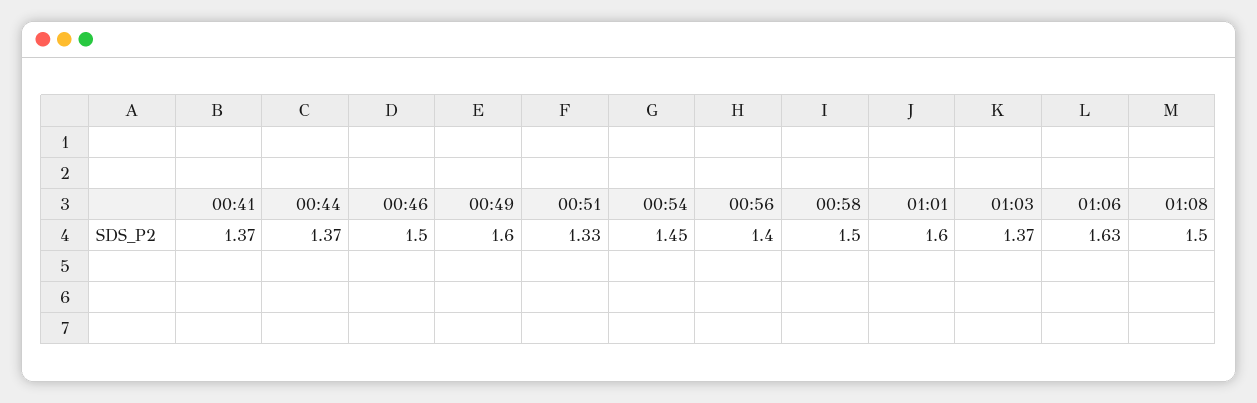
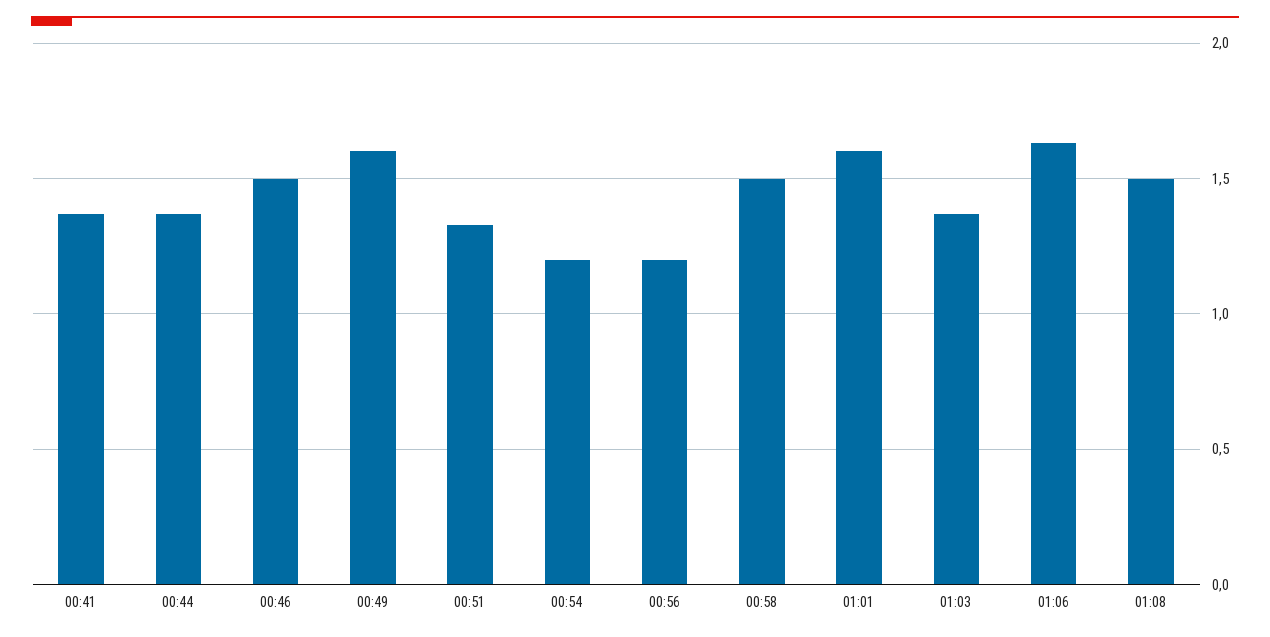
00:54: 1.45 -> 1.2
00:56: 1.4 -> 1.2

